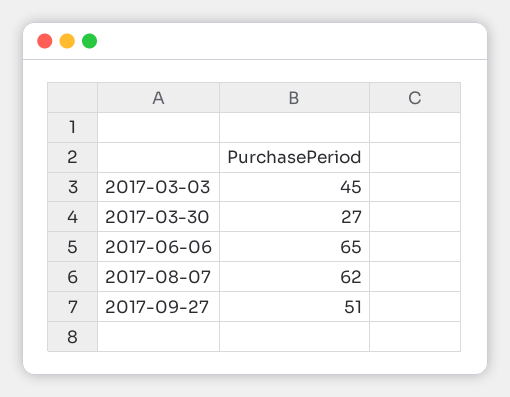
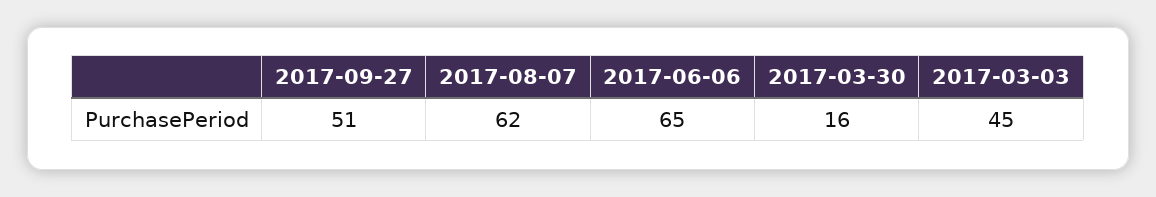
2017-03-30: 27 -> 16

